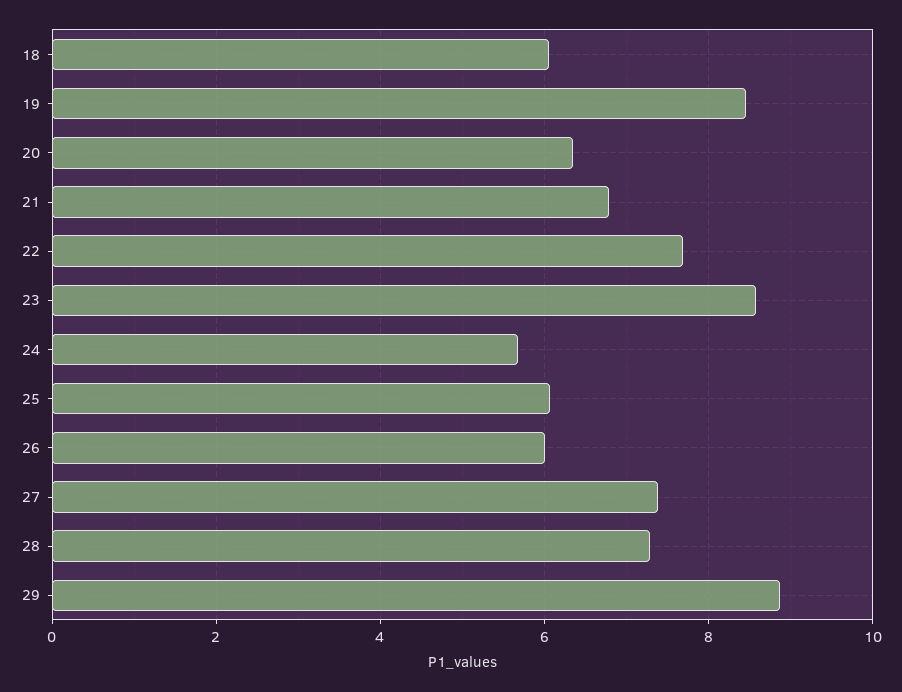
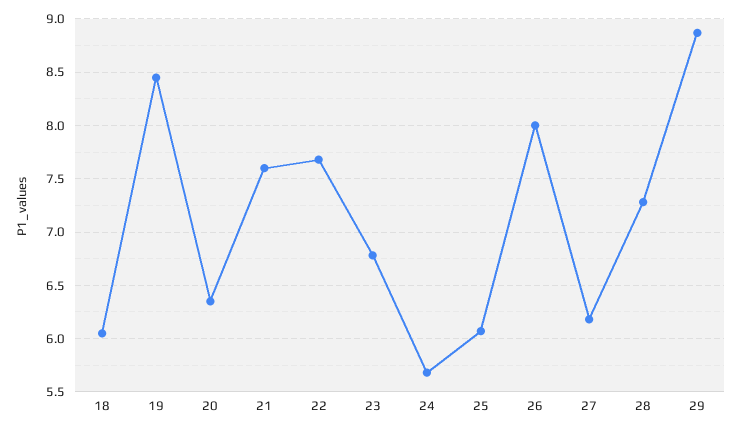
21: 6.8 -> 7.6
23: 8.6 -> 6.8
26: 6 -> 8
27: 7.4 -> 6.2

